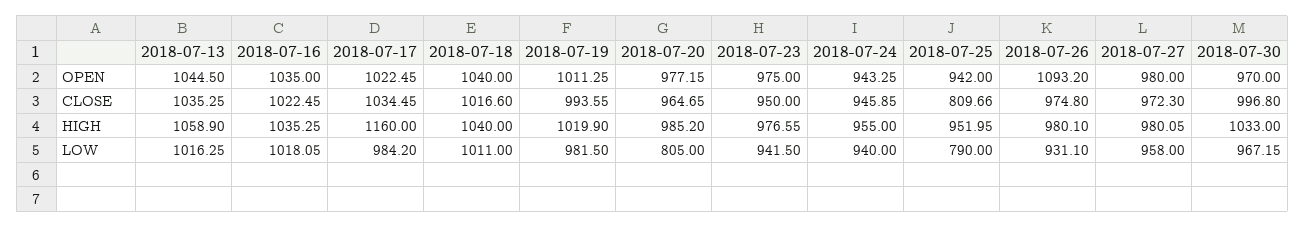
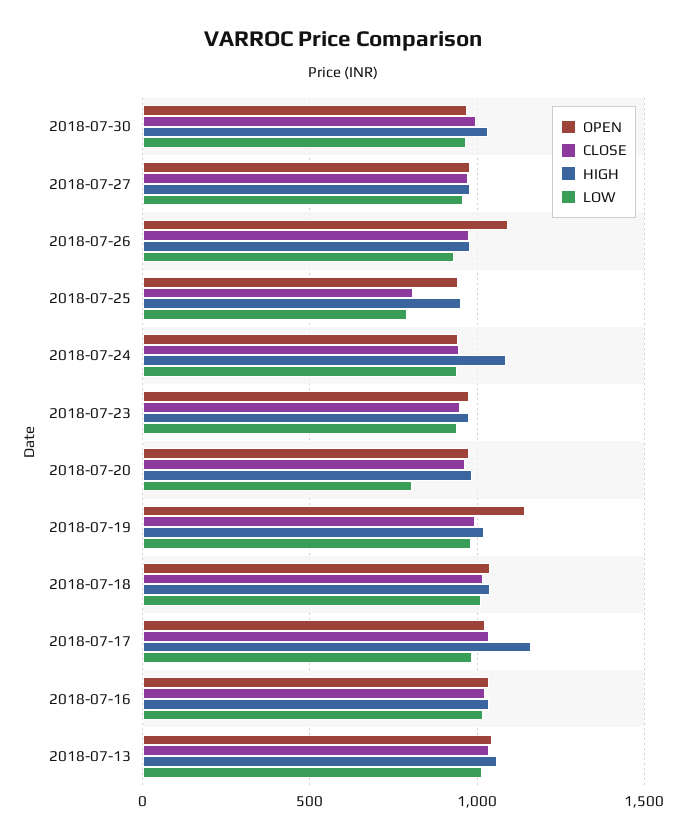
OPEN, 2018-07-19: 1011.25 -> 1150
HIGH, 2018-07-24: 955 -> 1100

